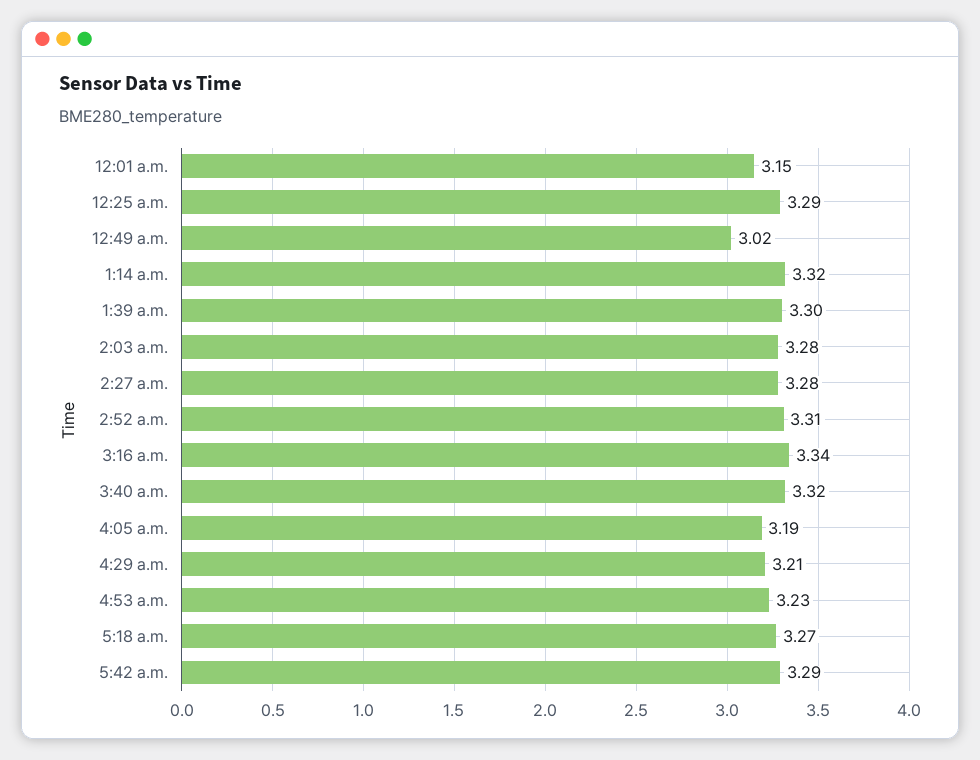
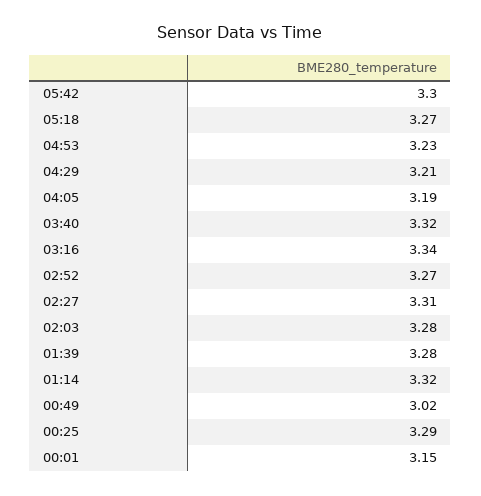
1:39 a.m.: 3.3 -> 3.28
2:27 a.m.: 3.28 -> 3.31
2:52 a.m.: 3.31 -> 3.27
5:42 a.m.: 3.29 -> 3.3

